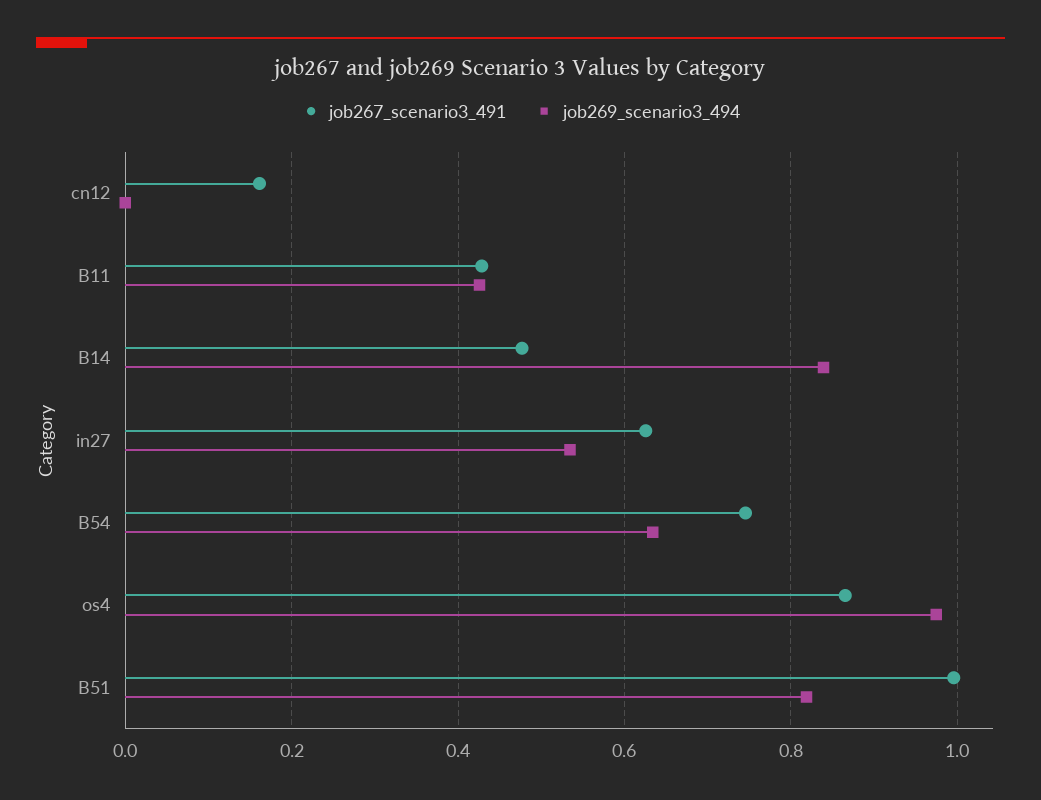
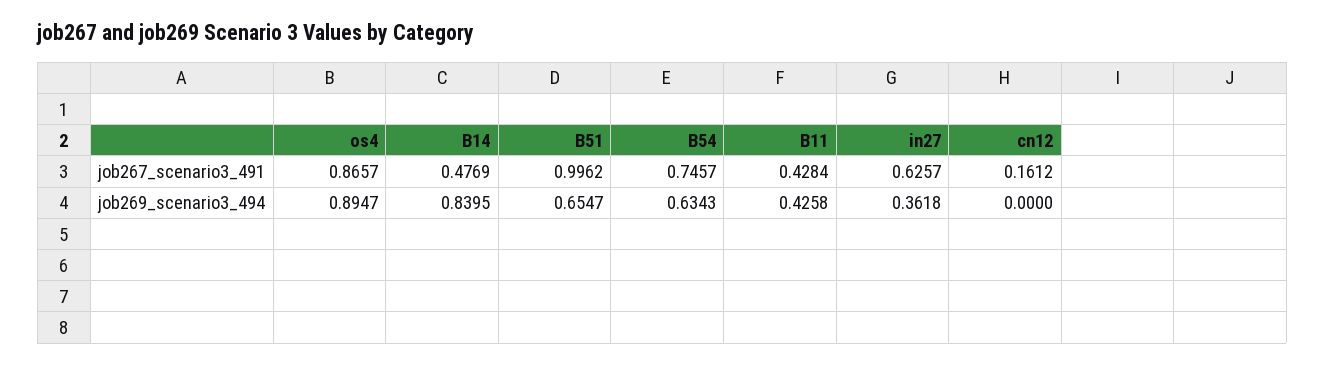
job269_scenario3_494, in27: 0.54 -> 0.3618
job269_scenario3_494, os4: 0.98 -> 0.8947
job269_scenario3_494, B51: 0.82 -> 0.6547

